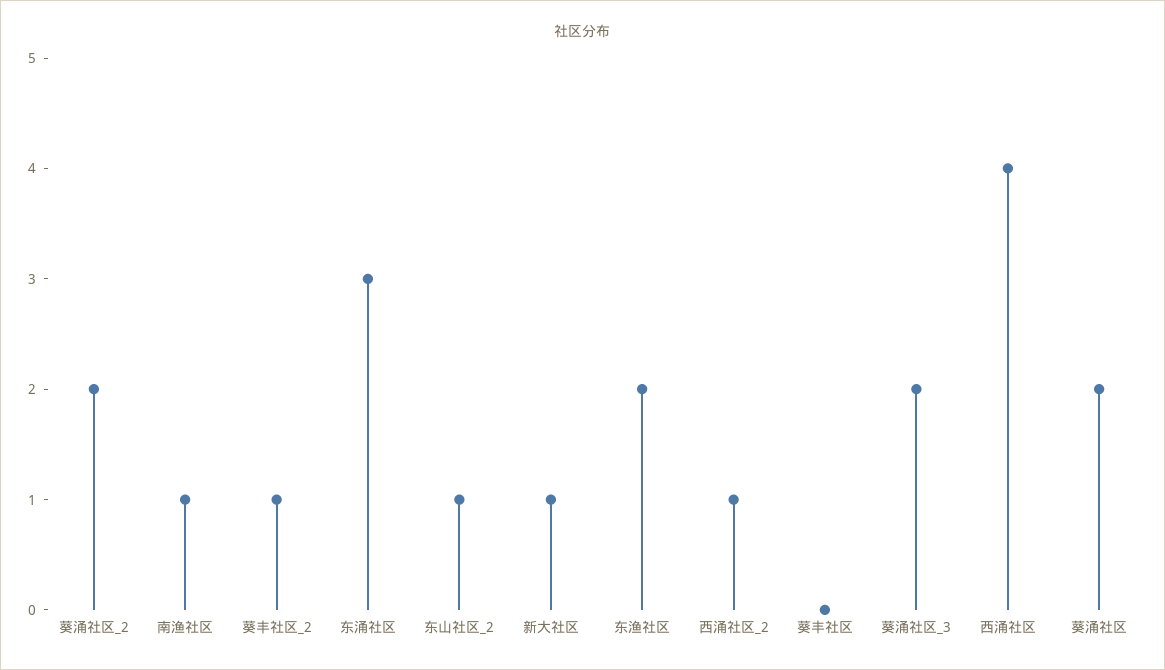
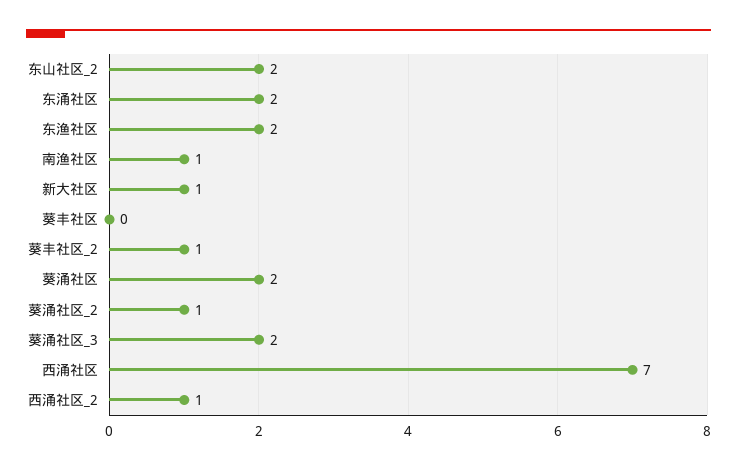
葵涌社区_2: 2 -> 1
东涌社区: 3 -> 2
东山社区_2: 1 -> 2
西涌社区: 4 -> 7

